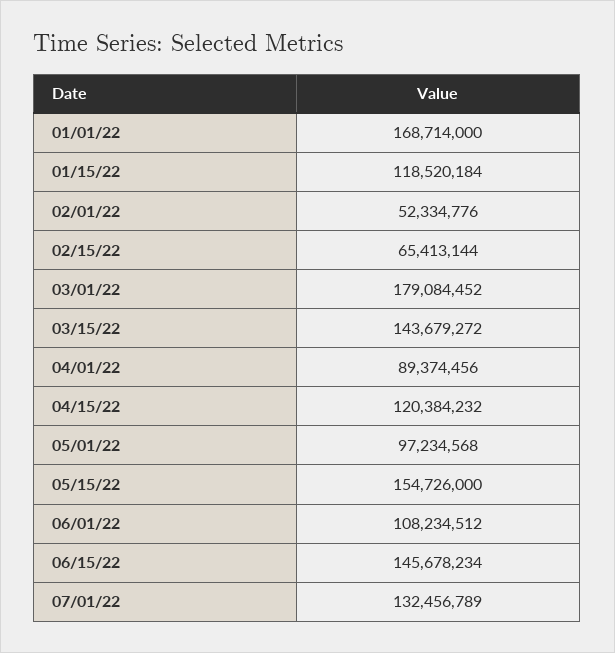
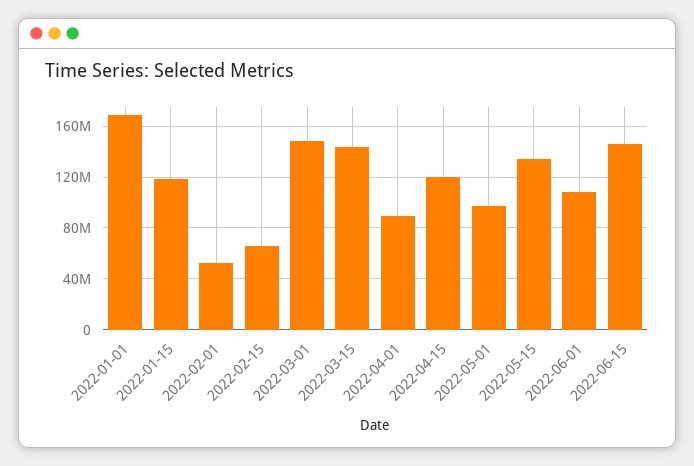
03/01/22: 179084452 -> 150000000
05/15/22: 154726000 -> 135000000
07/01/22: 132456789 -> none

